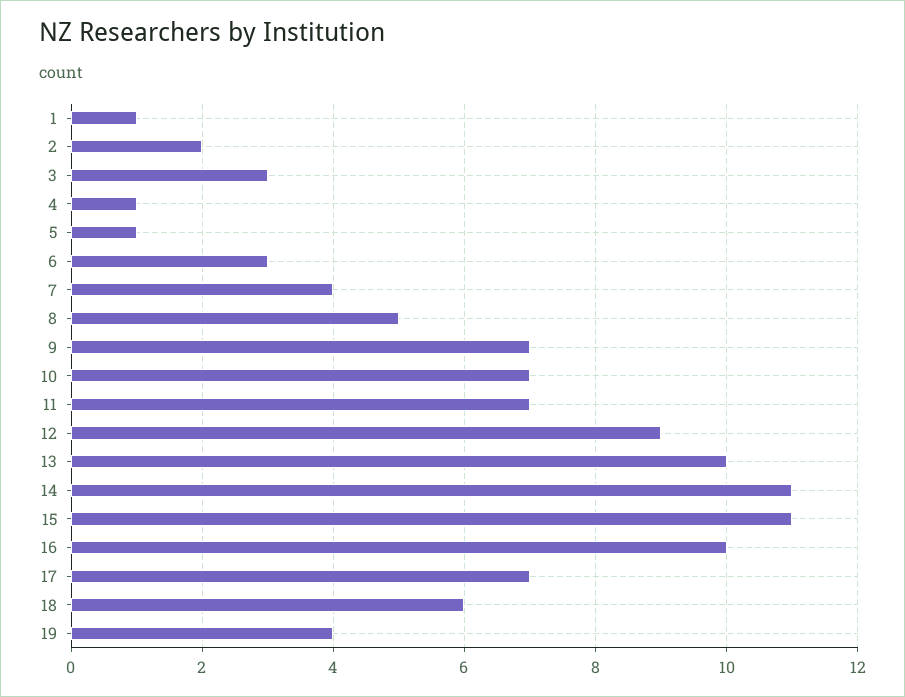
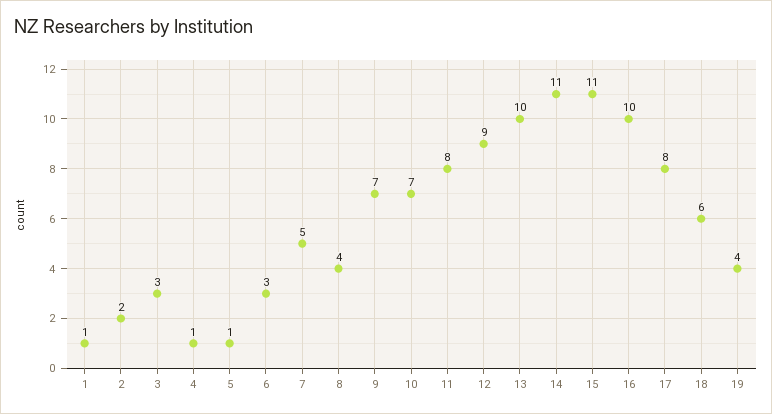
7: 4 -> 5
8: 5 -> 4
11: 7 -> 8
17: 7 -> 8

